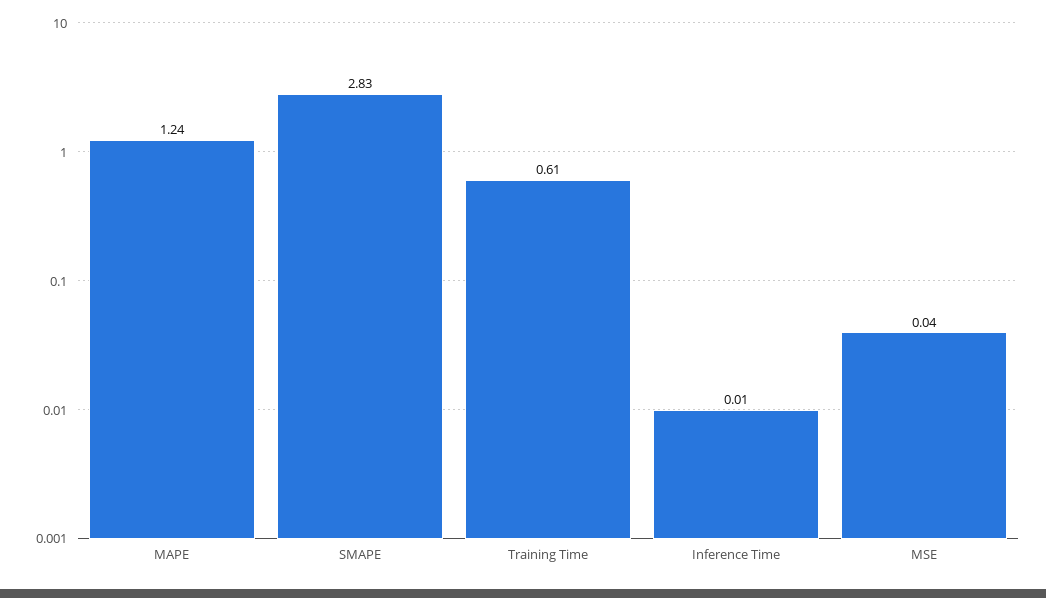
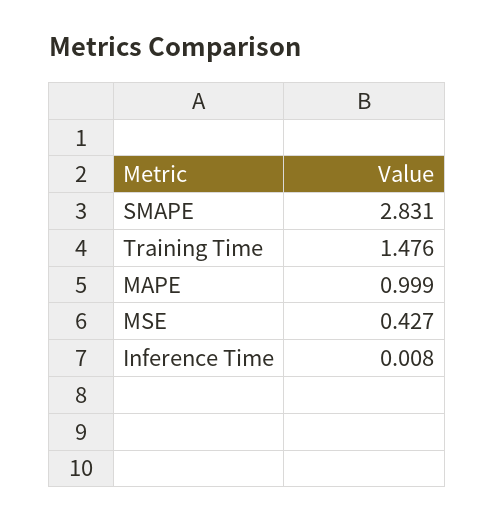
MAPE: 1.24 -> 0.999
Training Time: 0.61 -> 1.476
MSE: 0.04 -> 0.427

